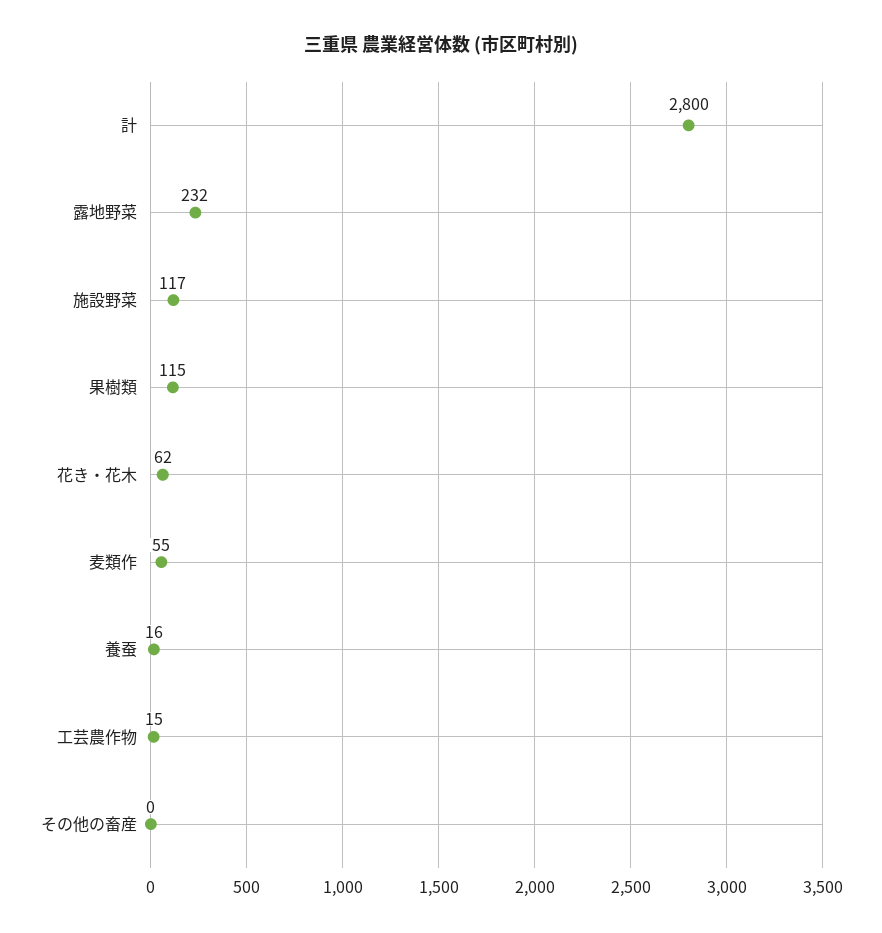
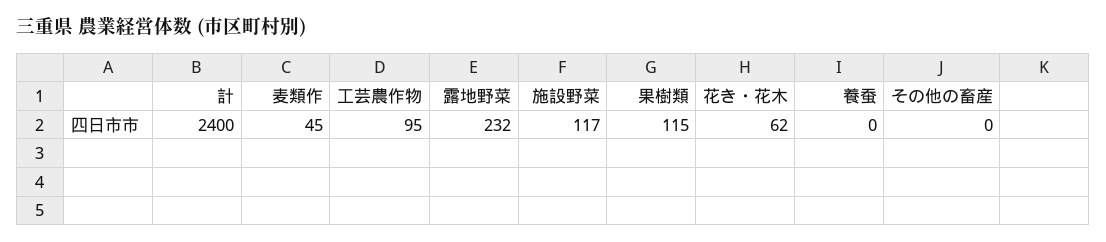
計: 2800 -> 2400
麦類作: 55 -> 45
養蚕: 16 -> 0
工芸農作物: 15 -> 95

